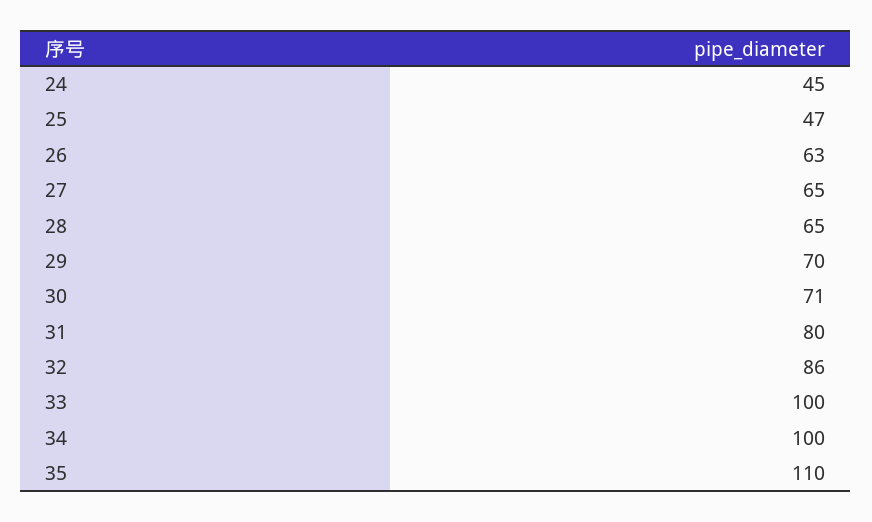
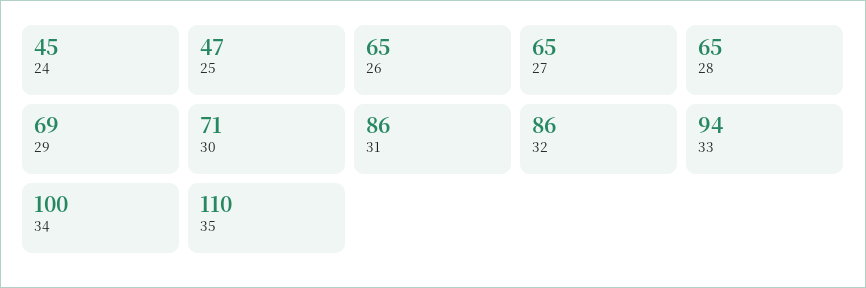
26: 63 -> 65
29: 70 -> 69
31: 80 -> 86
33: 100 -> 94

